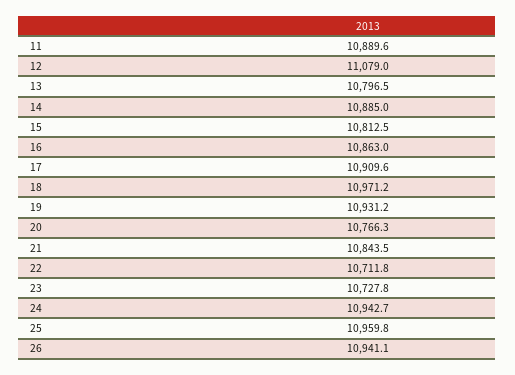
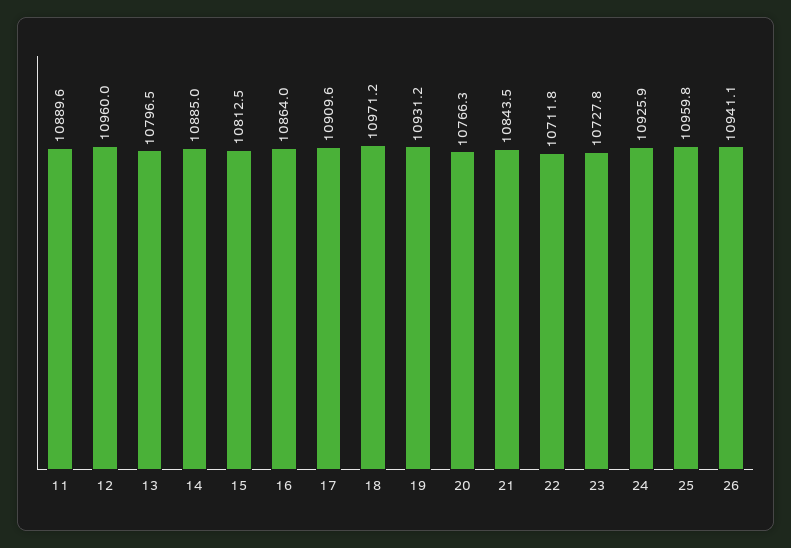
12: 11079 -> 10960
16: 10863 -> 10864
24: 10942.7 -> 10925.9

